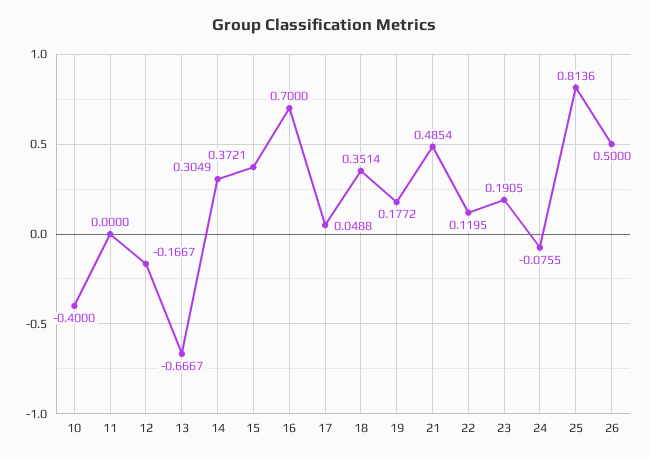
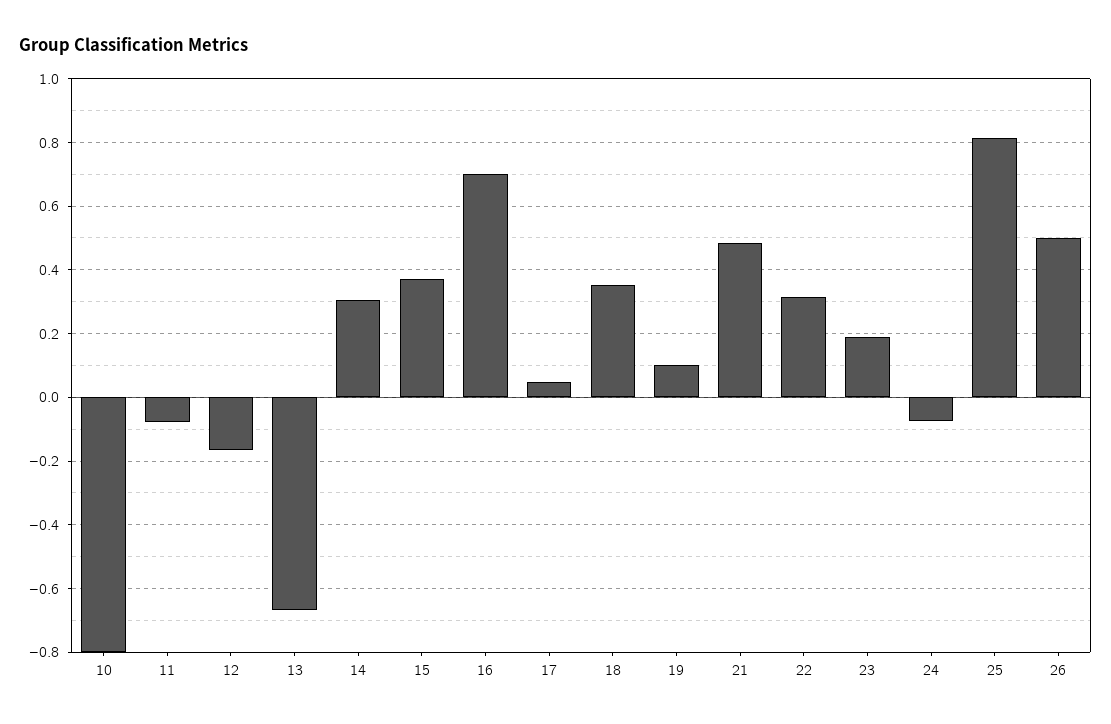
10: -0.4 -> -0.8
11: 0 -> -0.08
19: 0.1772 -> 0.1
22: 0.1195 -> 0.32

